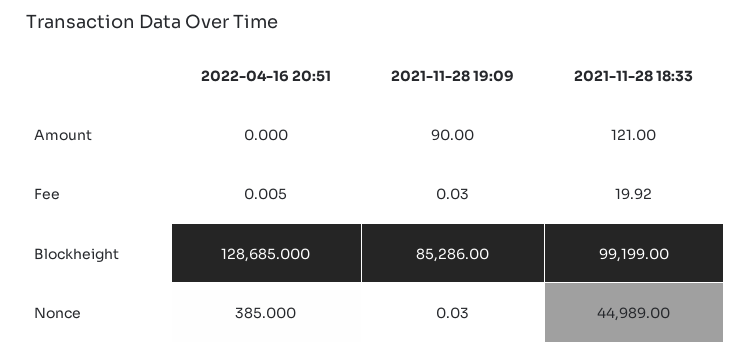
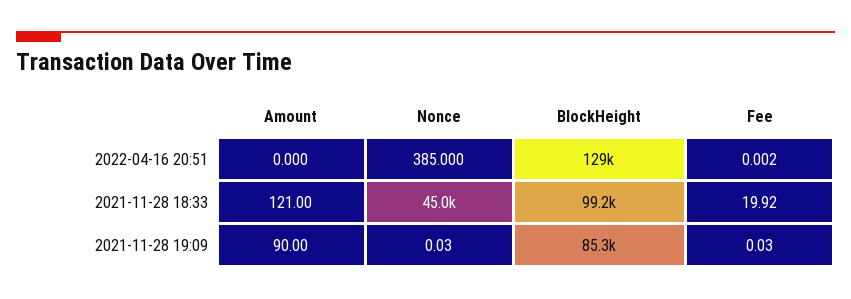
2022-04-16 20:51, Fee: 0.005 -> 0.002

